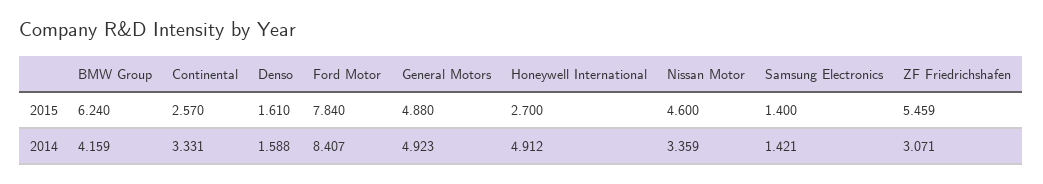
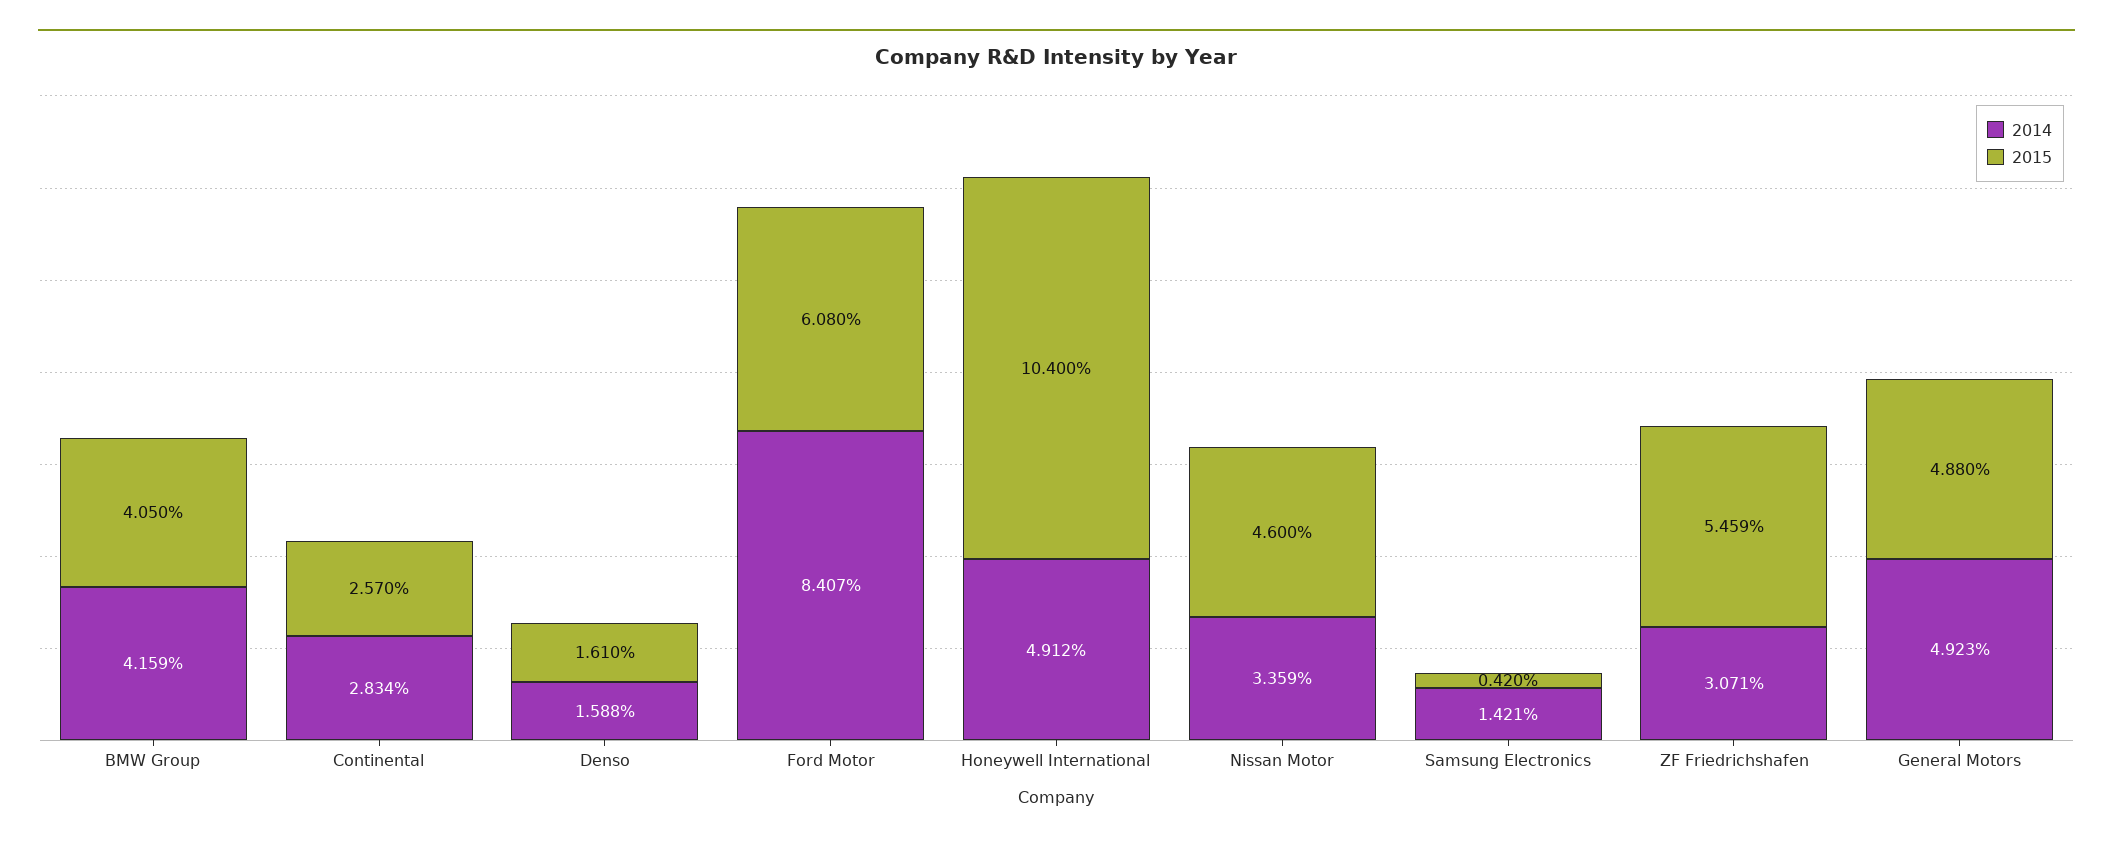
2015, BMW Group: 6.24 -> 4.05
2015, Ford Motor: 7.84 -> 6.08
2015, Honeywell International: 2.7 -> 10.4
2015, Samsung Electronics: 1.4 -> 0.42
2014, Continental: 3.331 -> 2.834

